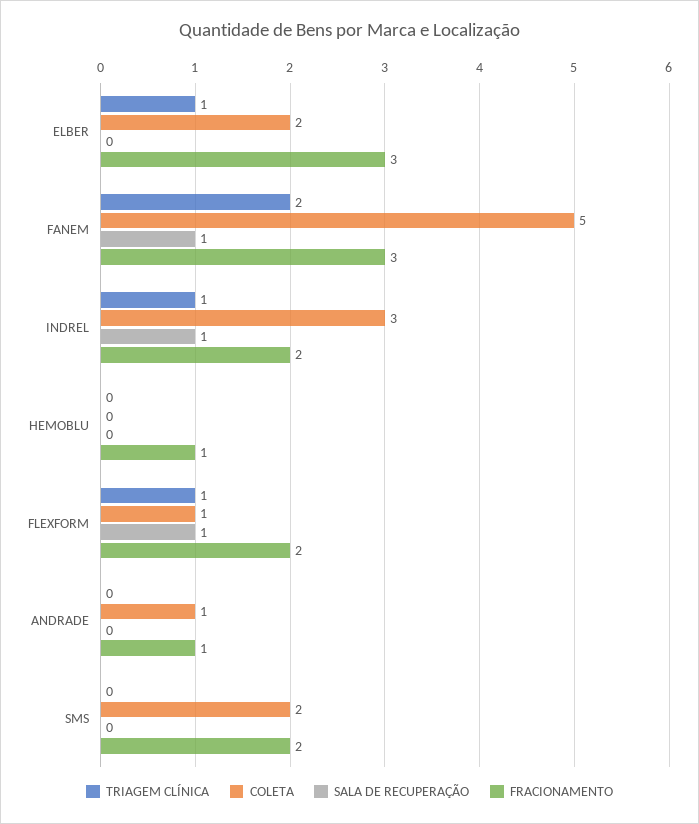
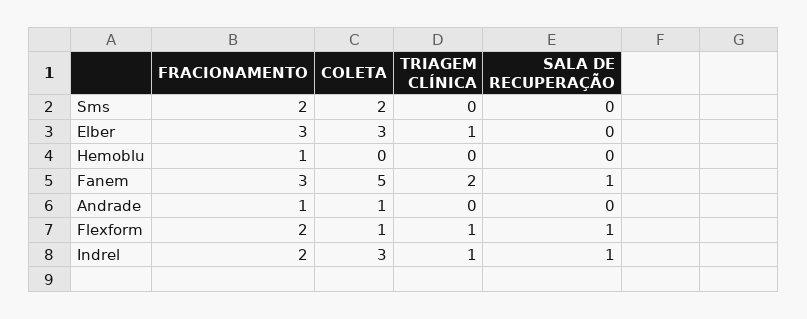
COLETA, ELBER: 2 -> 3

